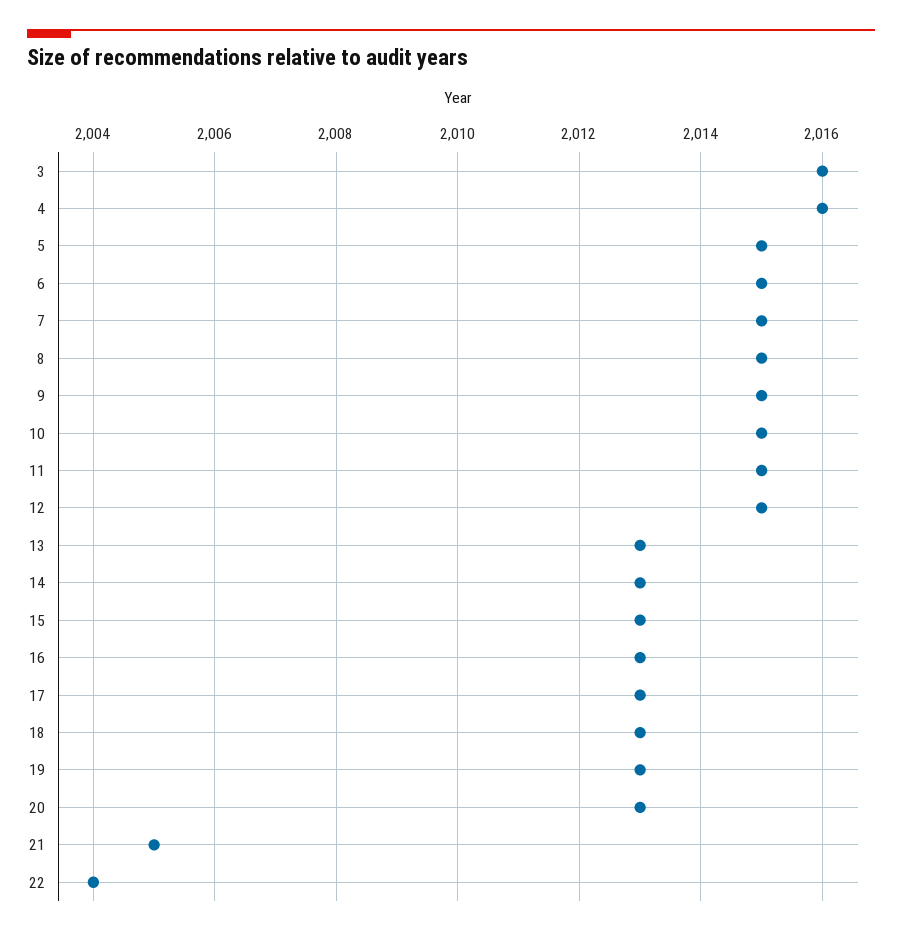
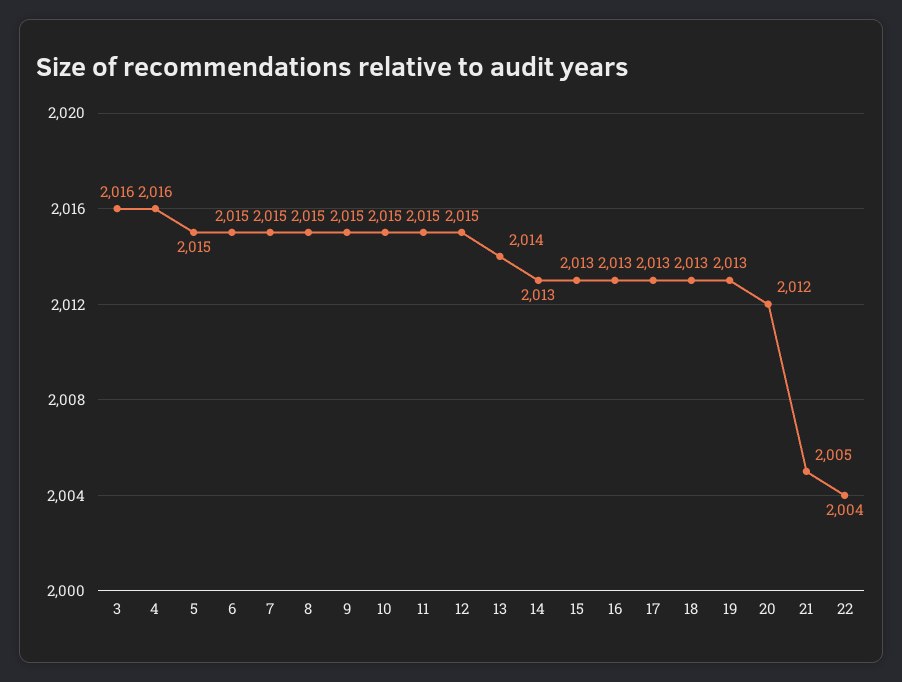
13: 2013 -> 2014
20: 2013 -> 2012

